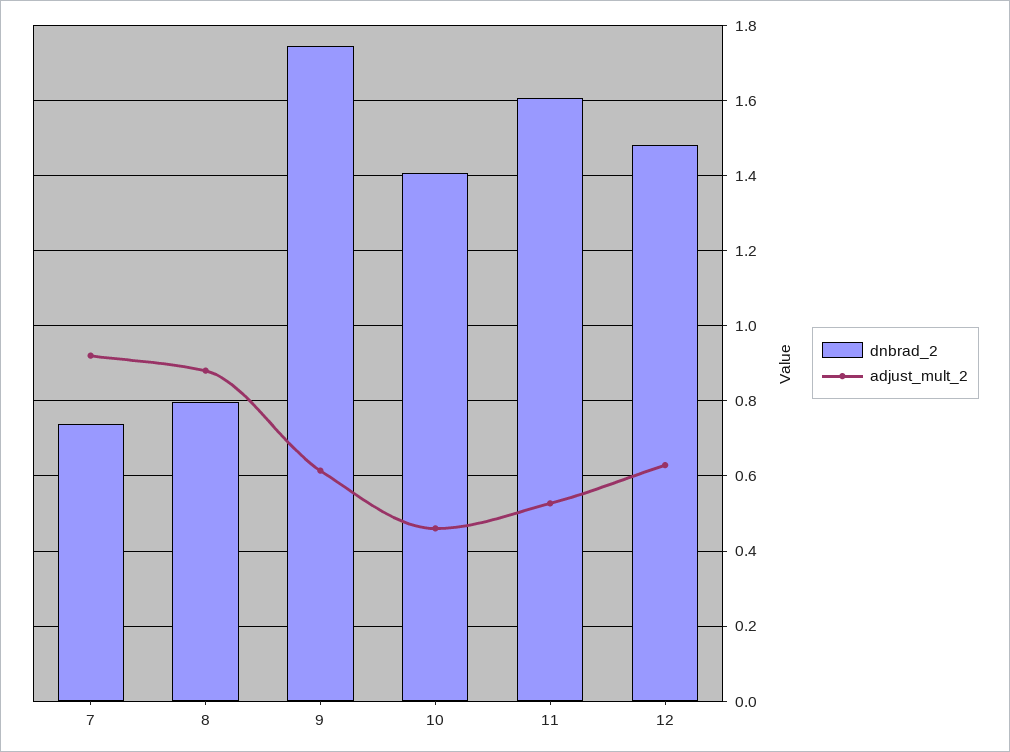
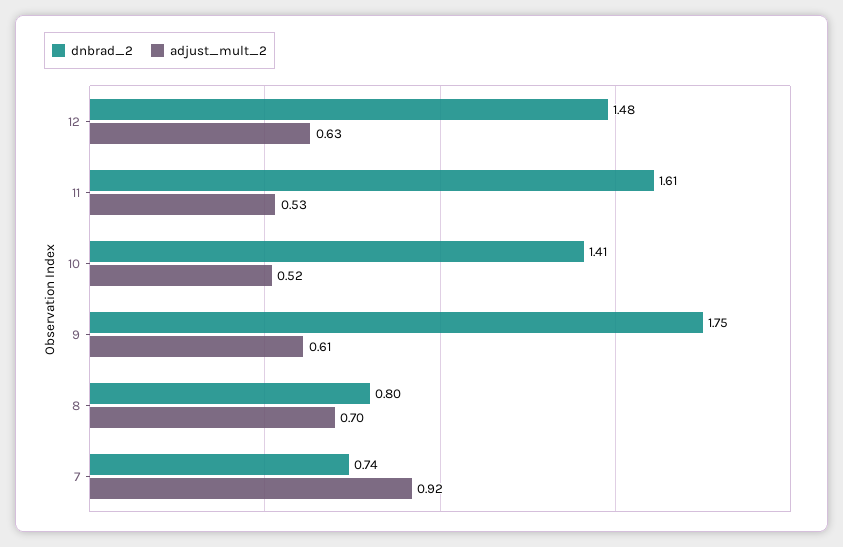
adjust_mult_2, 8: 0.88 -> 0.7
adjust_mult_2, 10: 0.46 -> 0.52

